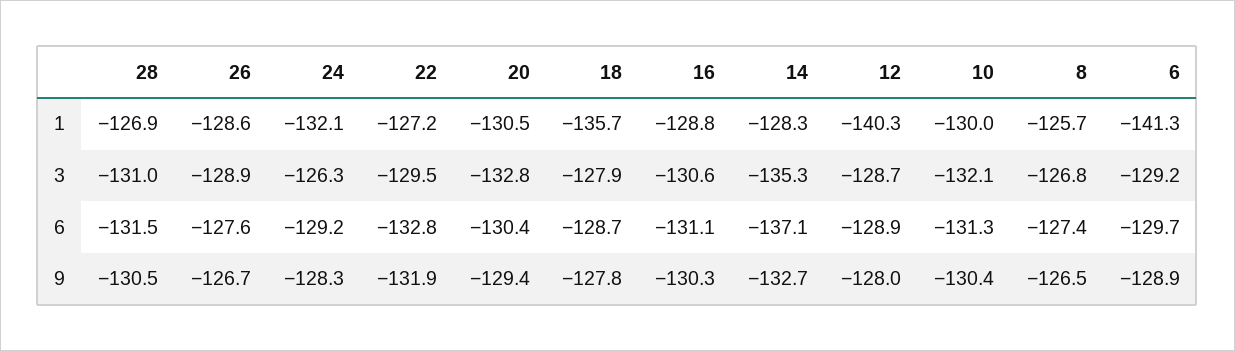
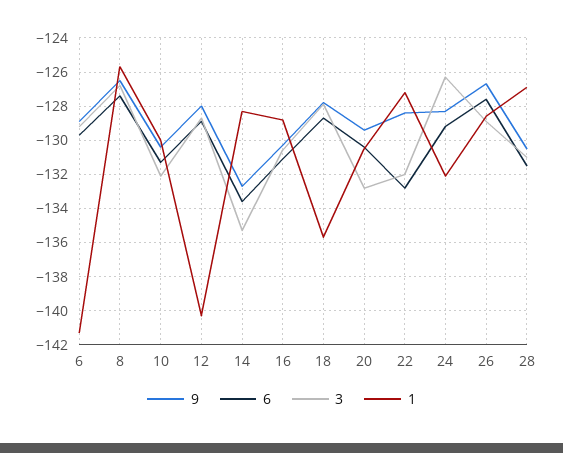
3, 22: -129.5 -> -132
6, 14: -137.1 -> -133.5
9, 22: -131.9 -> -128.5

